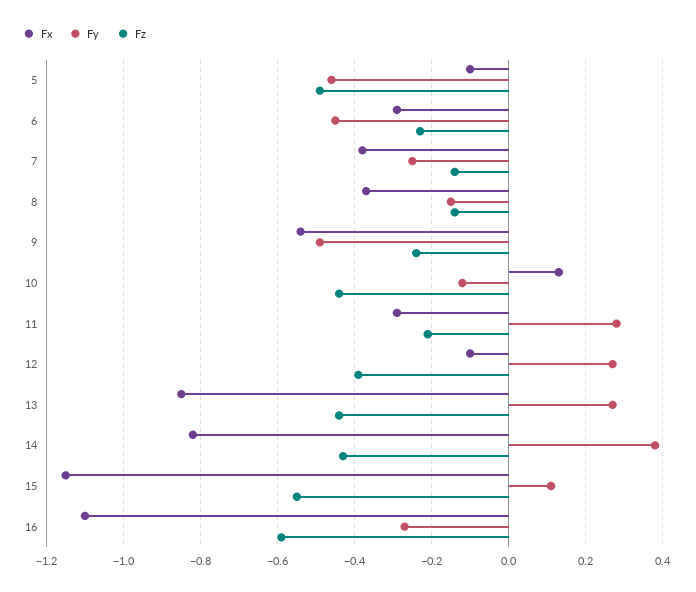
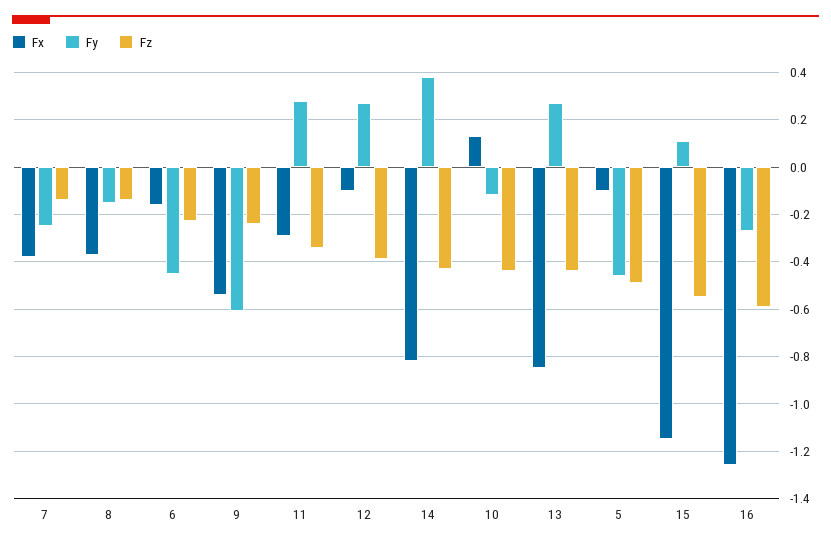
Fx, 6: -0.3 -> -0.15
Fy, 9: -0.5 -> -0.6
Fz, 11: -0.2 -> -0.35
Fx, 16: -1.1 -> -1.25

